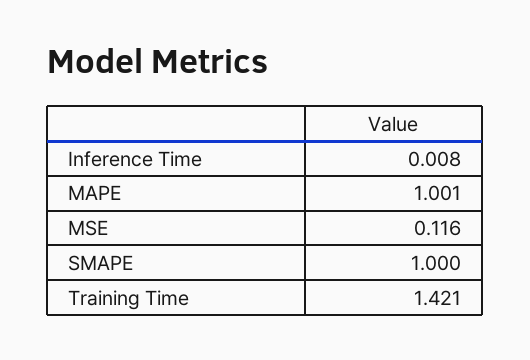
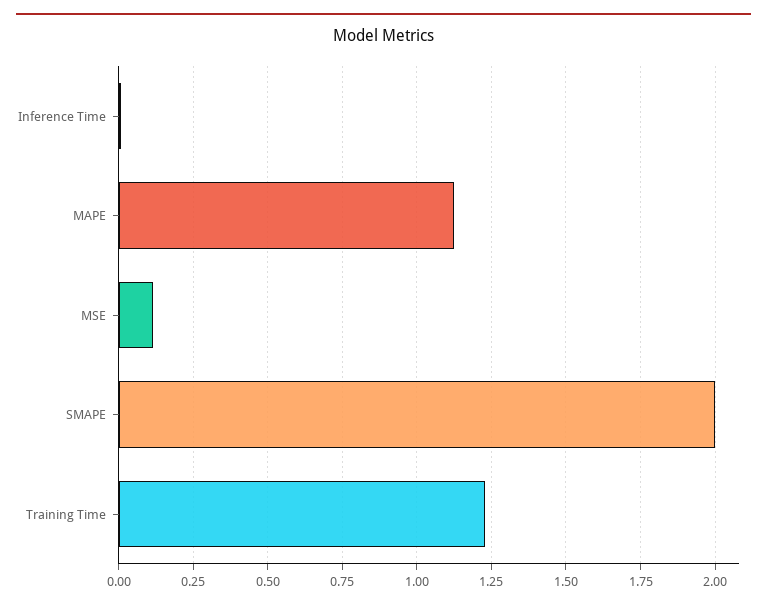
MAPE: 1.001 -> 1.125
SMAPE: 1 -> 2
Training Time: 1.421 -> 1.225

